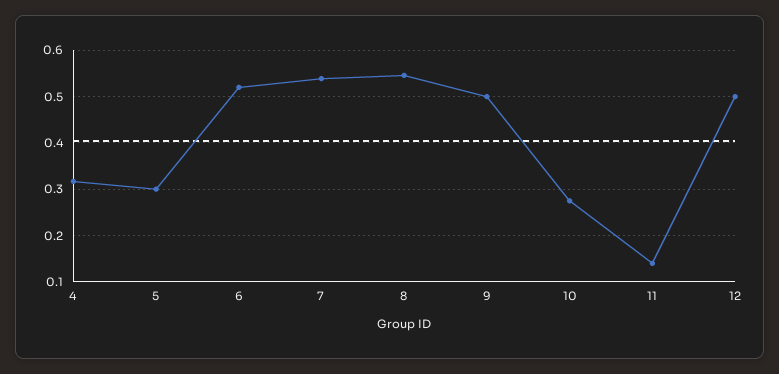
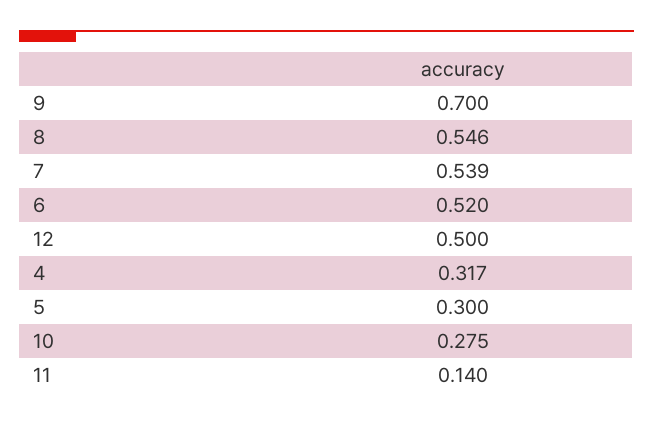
9: 0.5 -> 0.7

